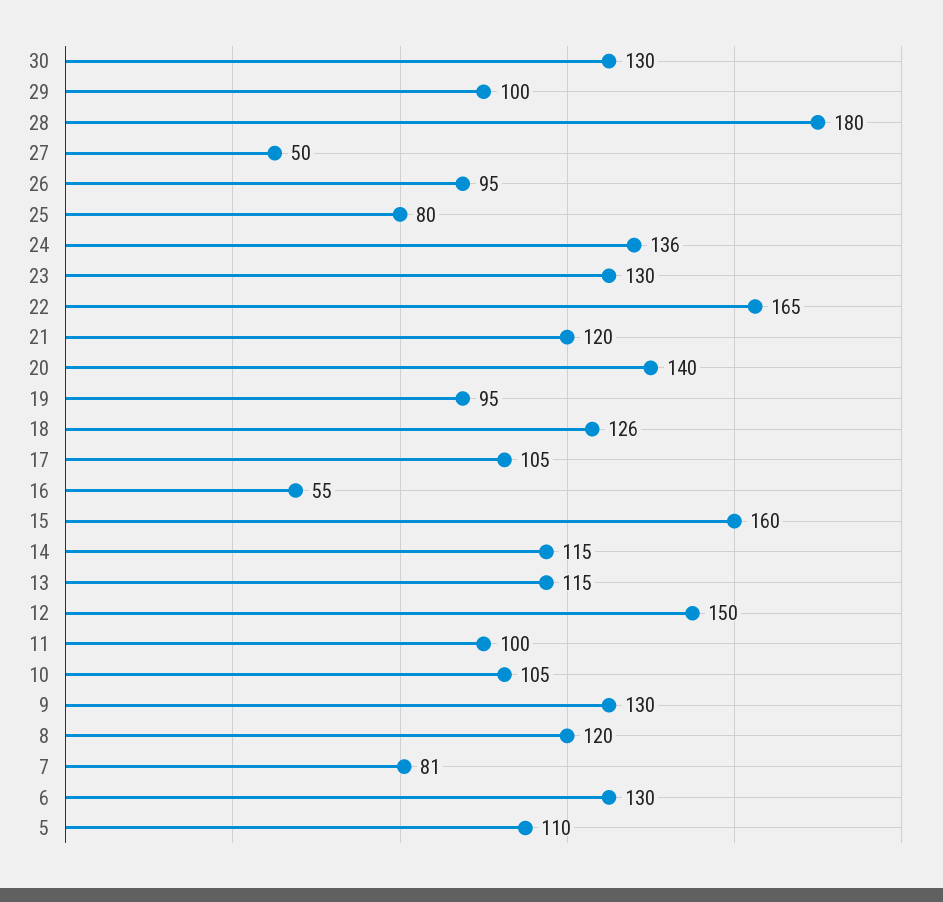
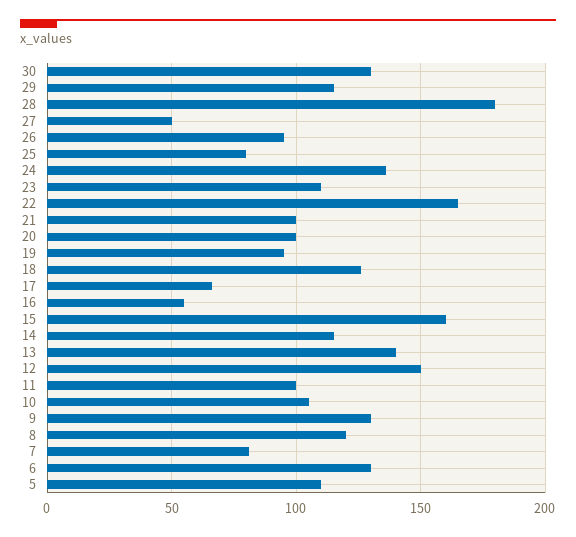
29: 100 -> 115
23: 130 -> 110
21: 120 -> 100
20: 140 -> 100
17: 105 -> 65
13: 115 -> 140

